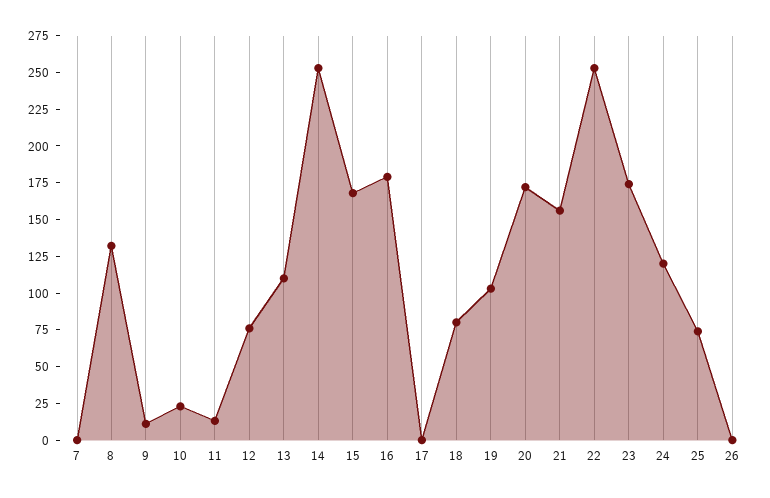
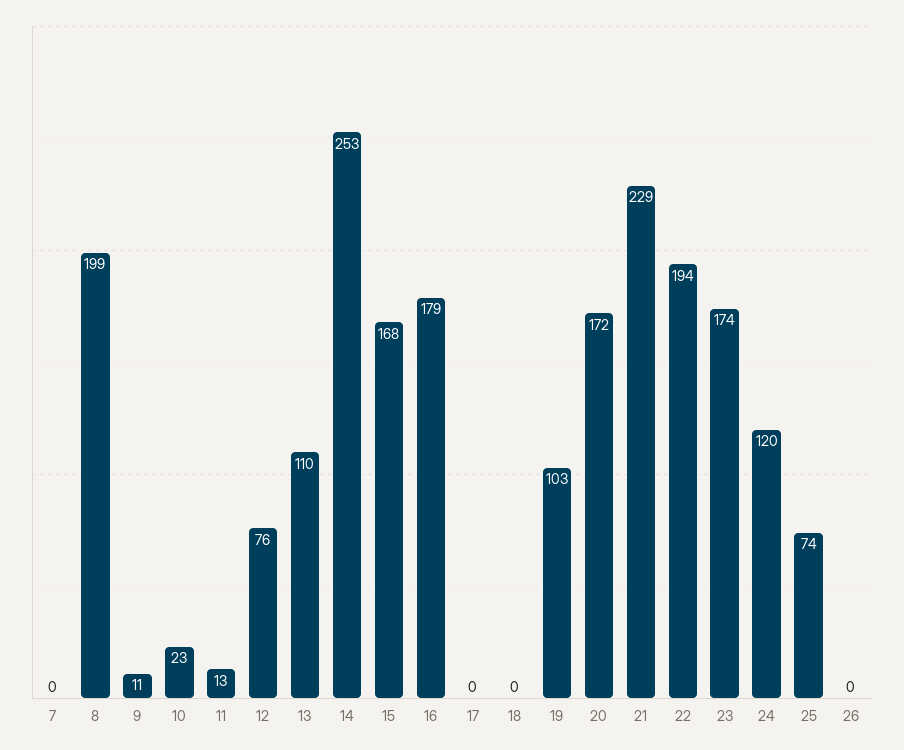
8: 125 -> 199
18: 75 -> 0
21: 150 -> 229
22: 250 -> 194

